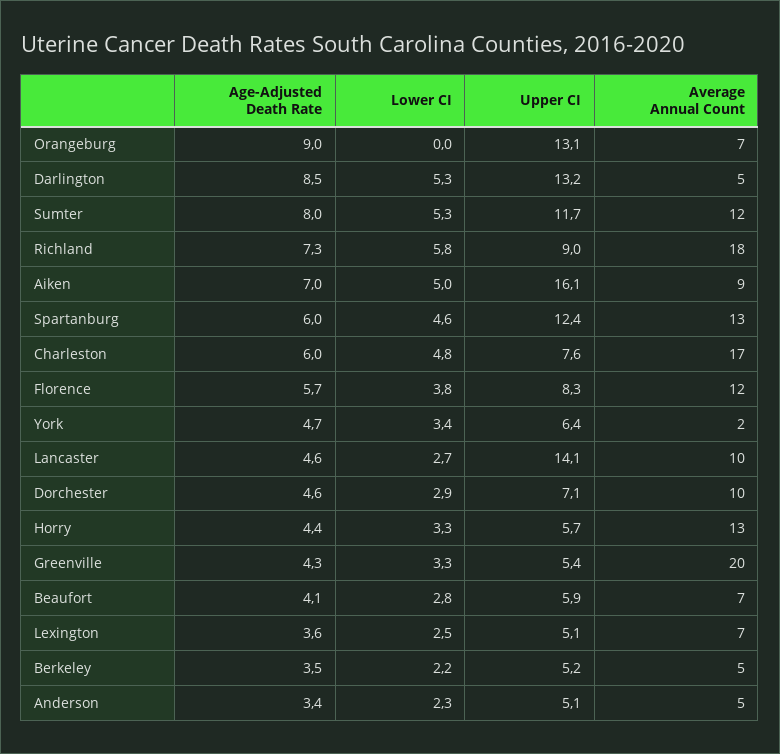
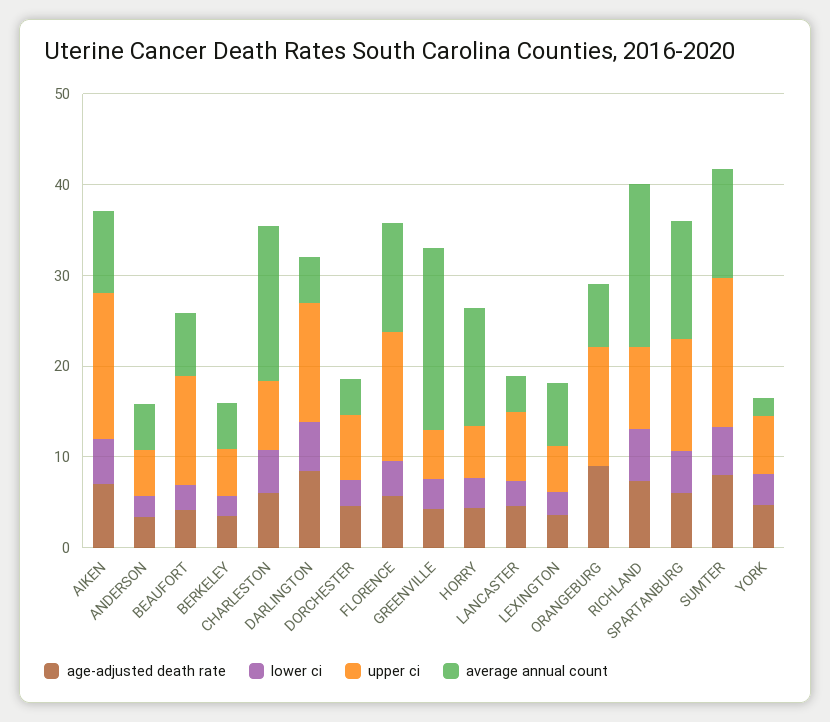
Upper CI, Sumter: 11.7 -> 16
Upper CI, Florence: 8.3 -> 14
Upper CI, Lancaster: 14.1 -> 8
Average Annual Count, Lancaster: 10 -> 4
Average Annual Count, Dorchester: 10 -> 4
Upper CI, Beaufort: 5.9 -> 12

